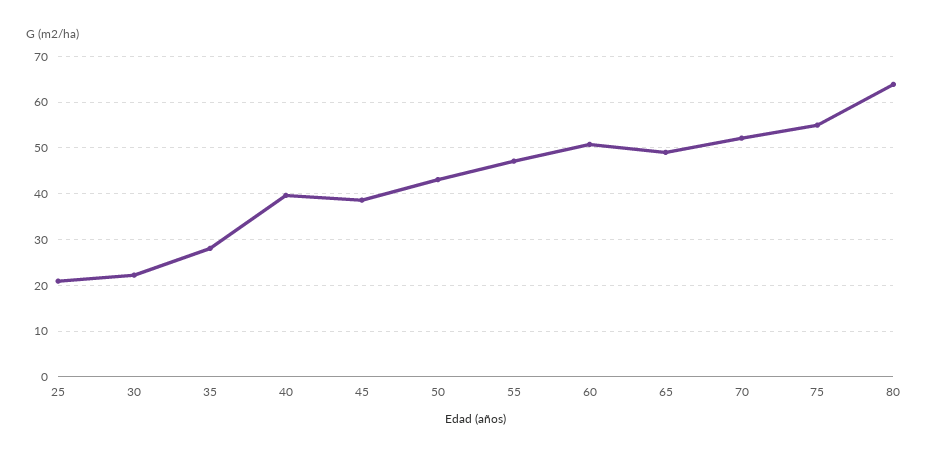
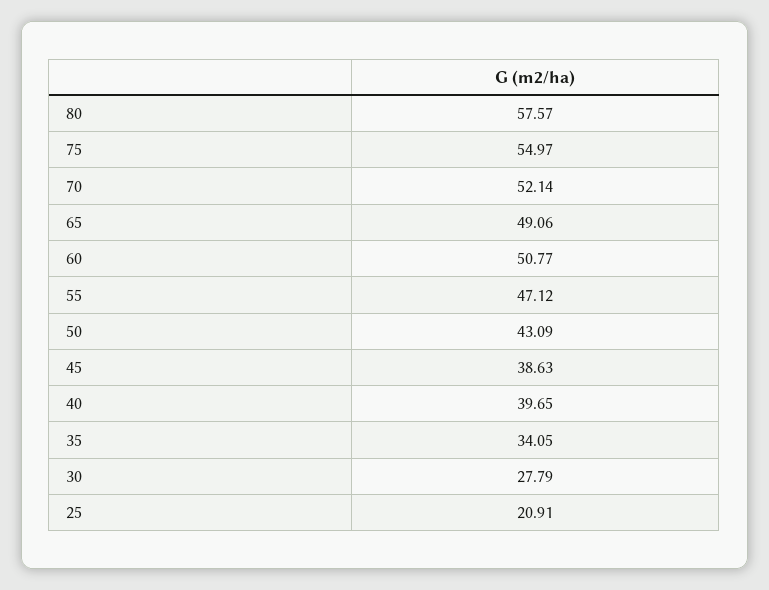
30: 22 -> 27.79
35: 28 -> 34.05
80: 64 -> 57.57

